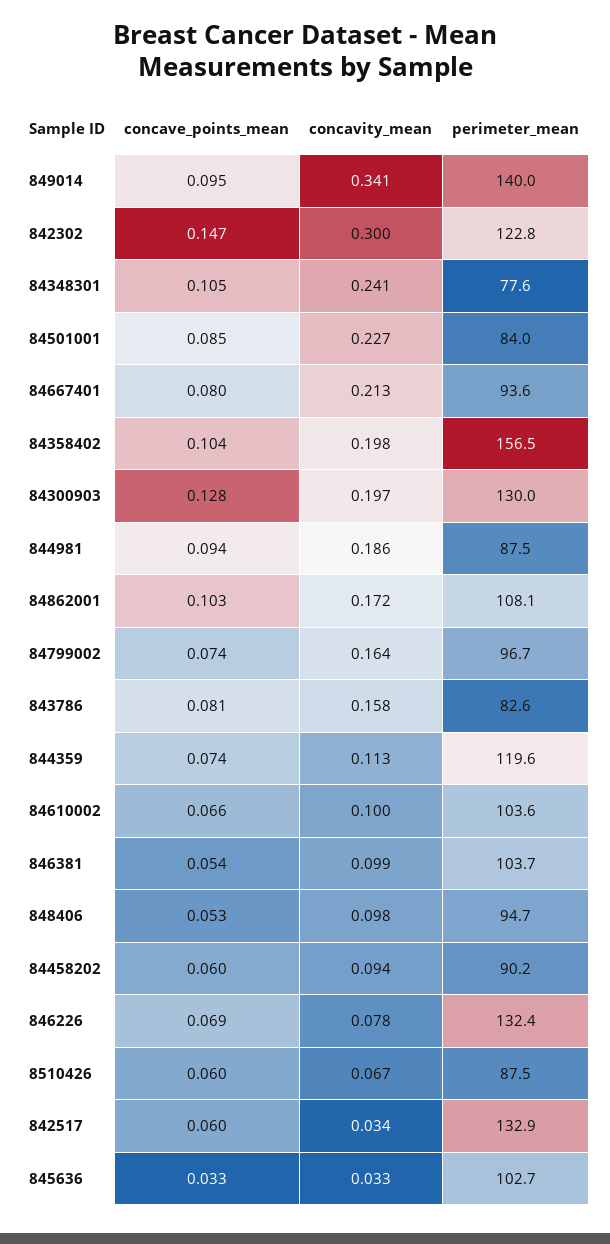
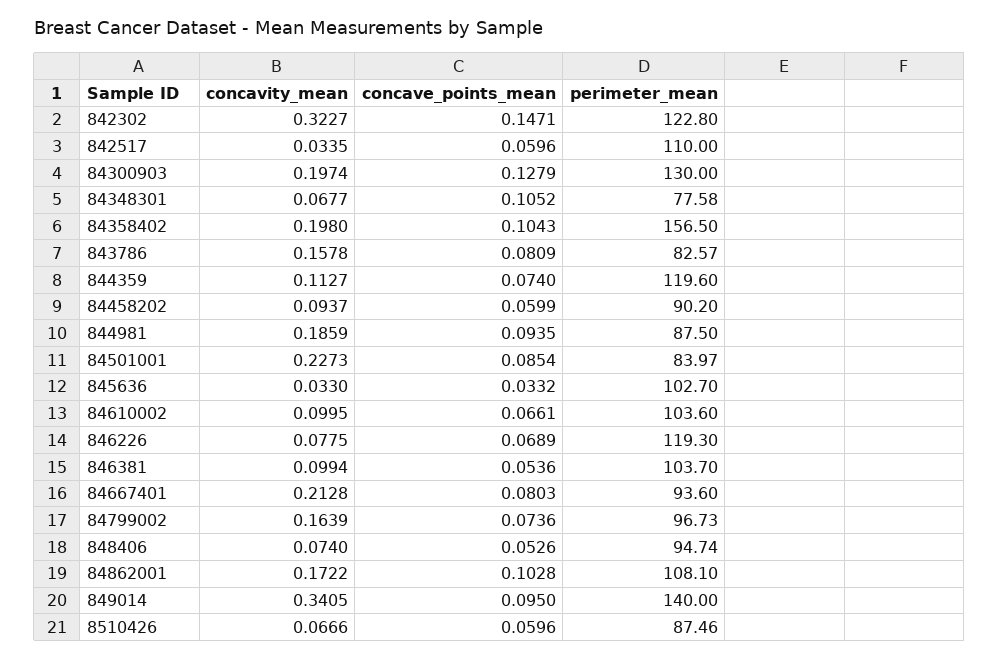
concavity_mean, 842302: 0.3 -> 0.3227
concavity_mean, 84348301: 0.241 -> 0.0677
concavity_mean, 848406: 0.098 -> 0.074
perimeter_mean, 846226: 132.4 -> 119.3
perimeter_mean, 842517: 132.9 -> 110

